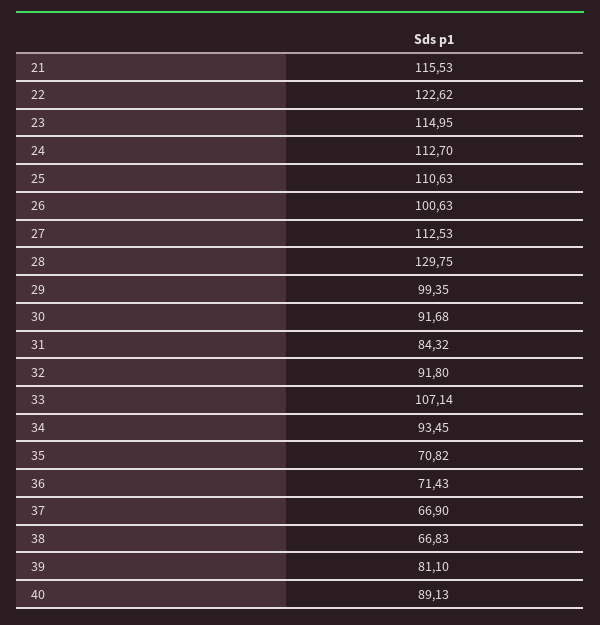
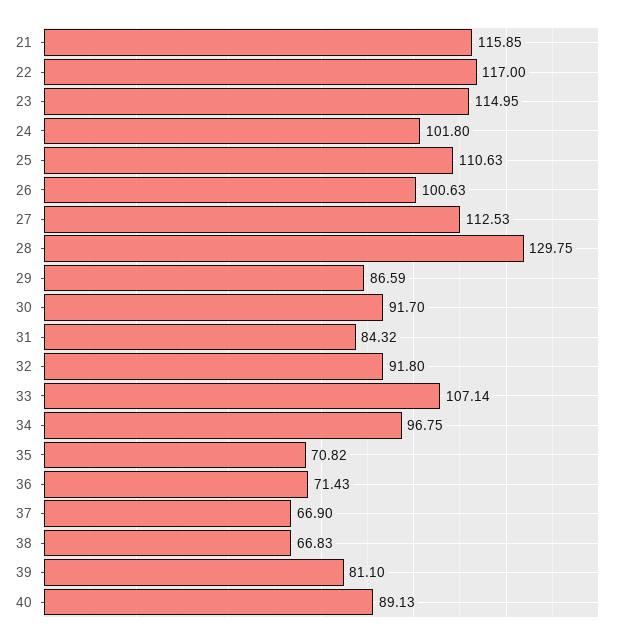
21: 115.53 -> 115.85
22: 122.62 -> 117
24: 112.7 -> 101.8
29: 99.35 -> 86.59
30: 91.68 -> 91.7
34: 93.45 -> 96.75

